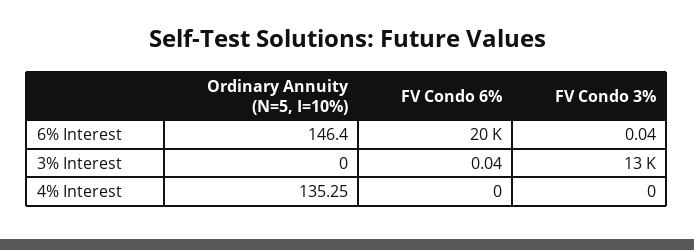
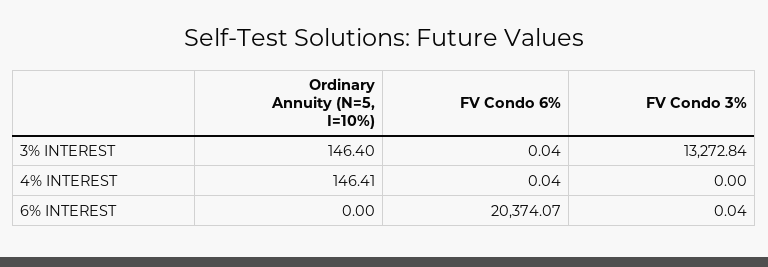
Ordinary Annuity (N=5, I=10%), 6% Interest: 146.4 -> 0
Ordinary Annuity (N=5, I=10%), 3% Interest: 0 -> 146.4
Ordinary Annuity (N=5, I=10%), 4% Interest: 135.25 -> 146.41
FV Condo 6%, 4% Interest: 0 -> 0.04

